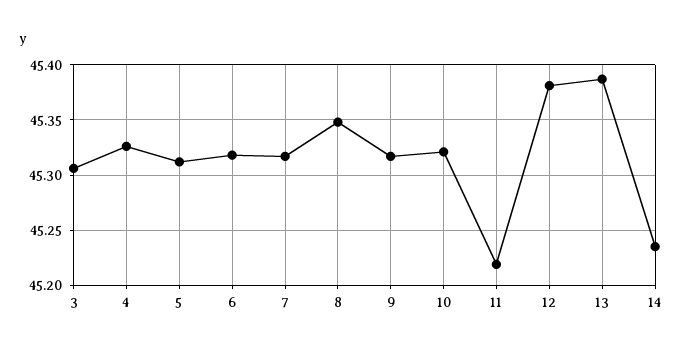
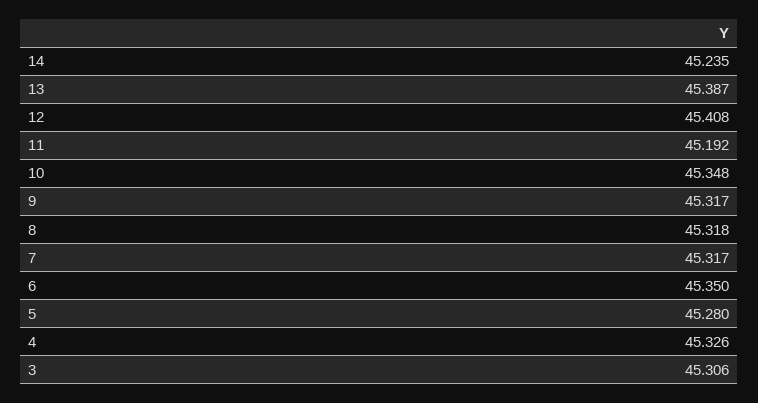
5: 45.31 -> 45.28
6: 45.32 -> 45.35
8: 45.35 -> 45.318
10: 45.32 -> 45.348
11: 45.22 -> 45.192
12: 45.38 -> 45.408

